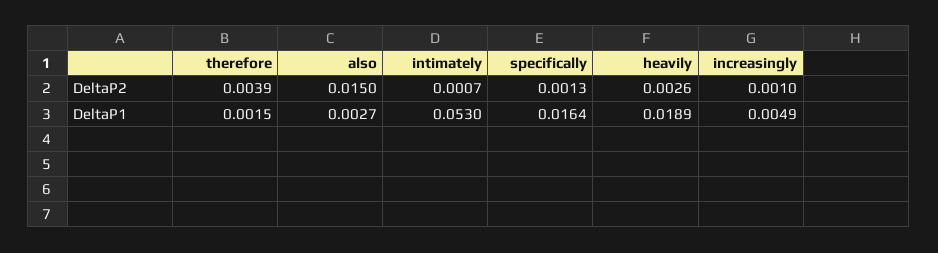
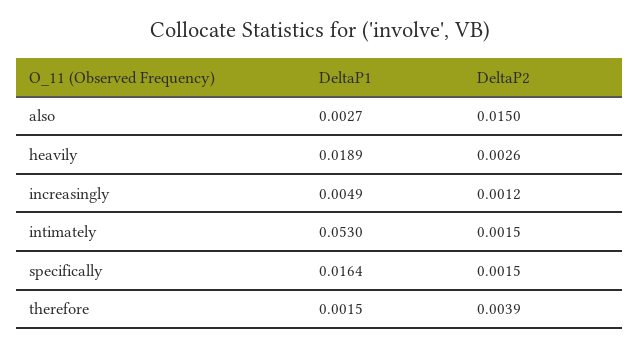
intimately, DeltaP2: 0.0007 -> 0.0015
specifically, DeltaP2: 0.0013 -> 0.0015
increasingly, DeltaP2: 0.001 -> 0.0012

